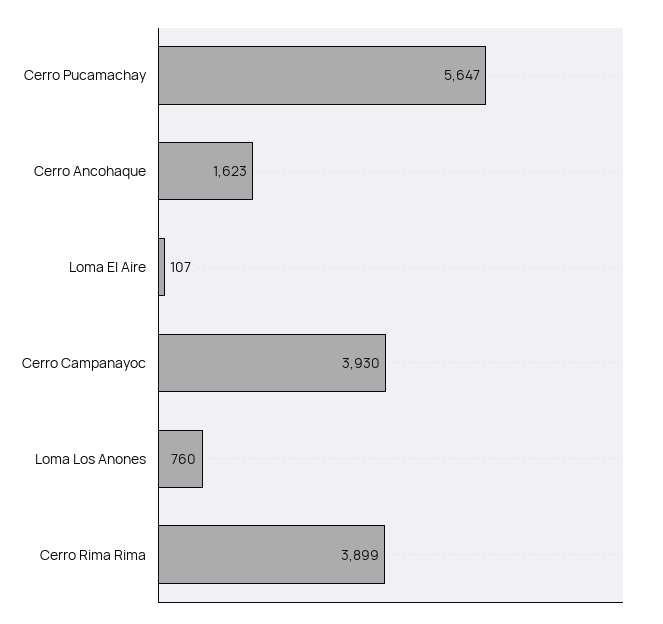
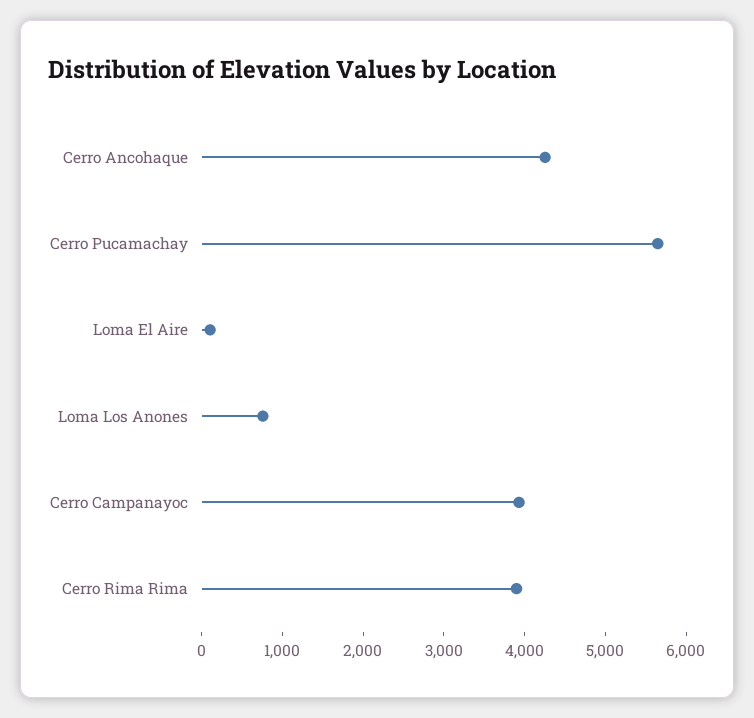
Cerro Ancohaque: 1623 -> 4200

